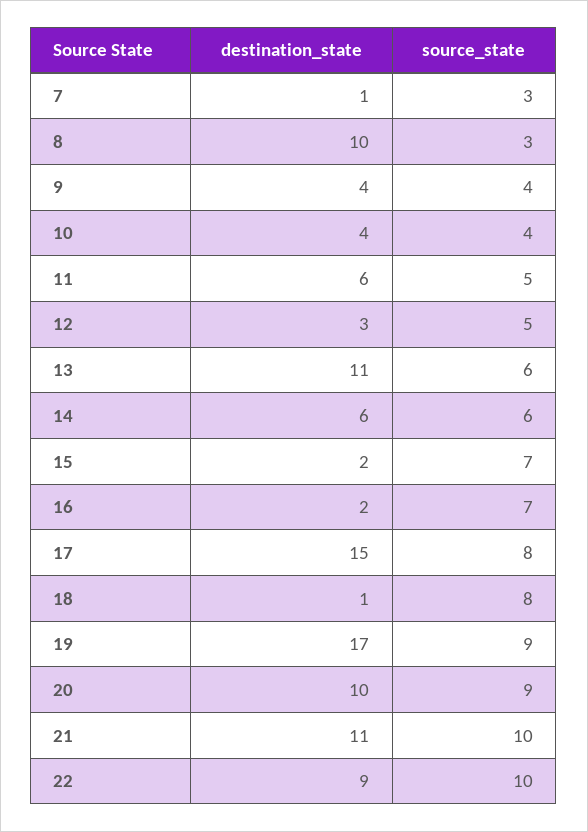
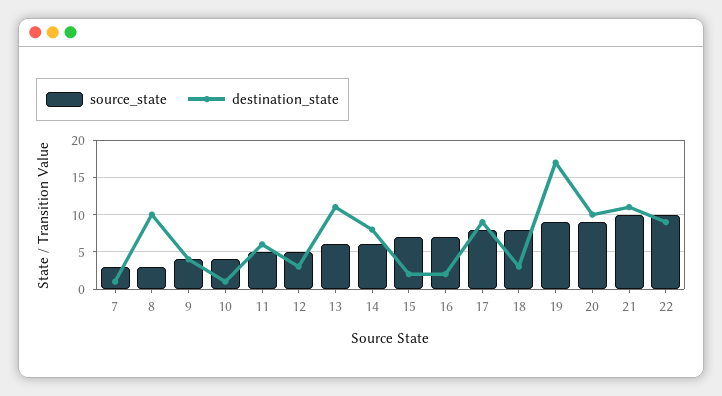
destination_state, 10: 4 -> 1
destination_state, 14: 6 -> 8
destination_state, 17: 15 -> 9
destination_state, 18: 1 -> 3

